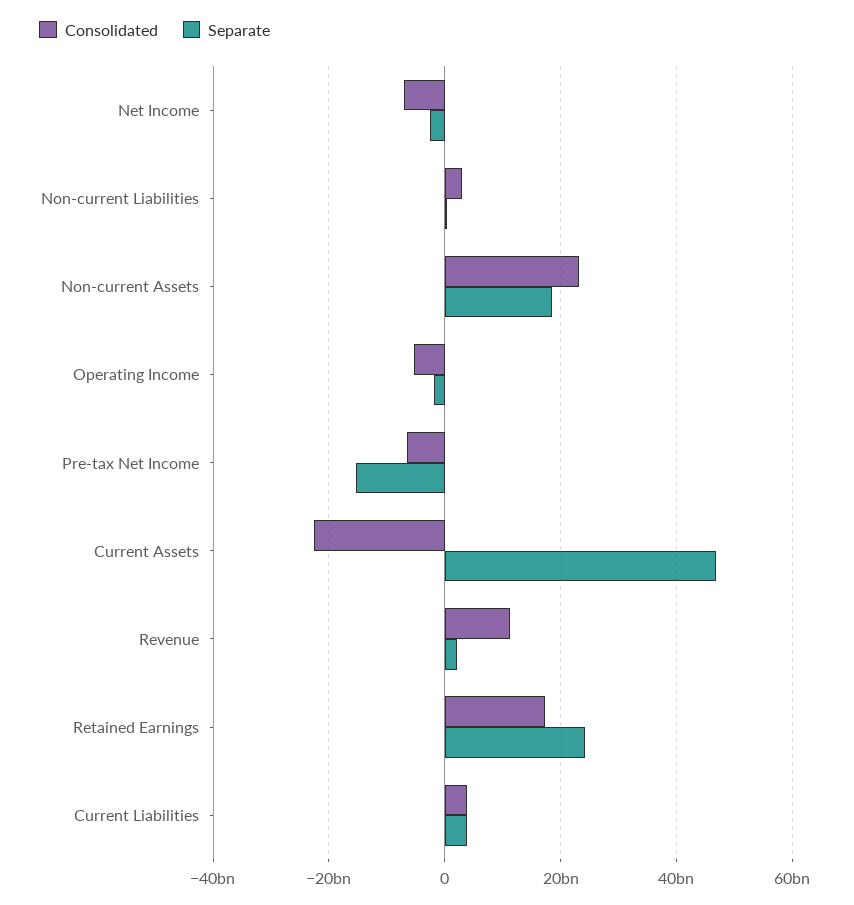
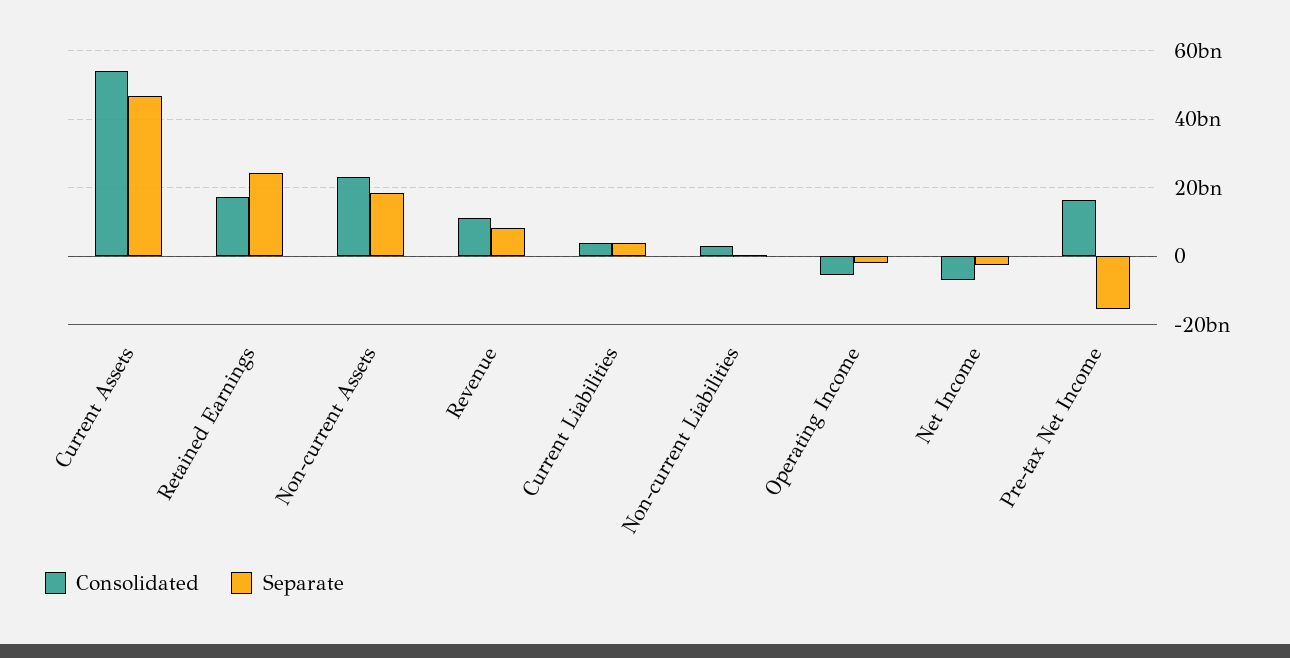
Consolidated, Pre-tax Net Income: -6000000000 -> 16000000000
Consolidated, Current Assets: -22000000000 -> 54000000000
Separate, Revenue: 2000000000 -> 8000000000

